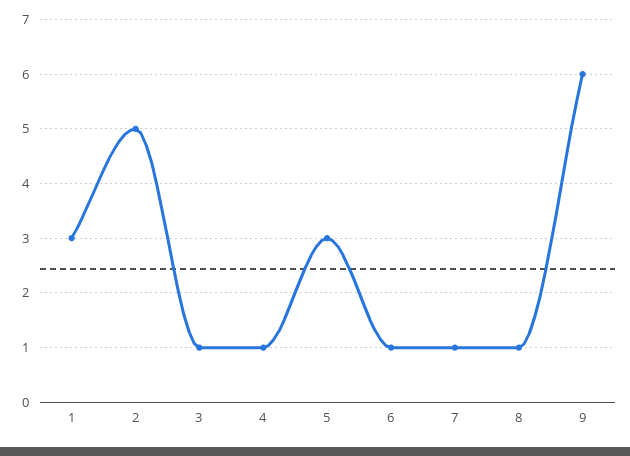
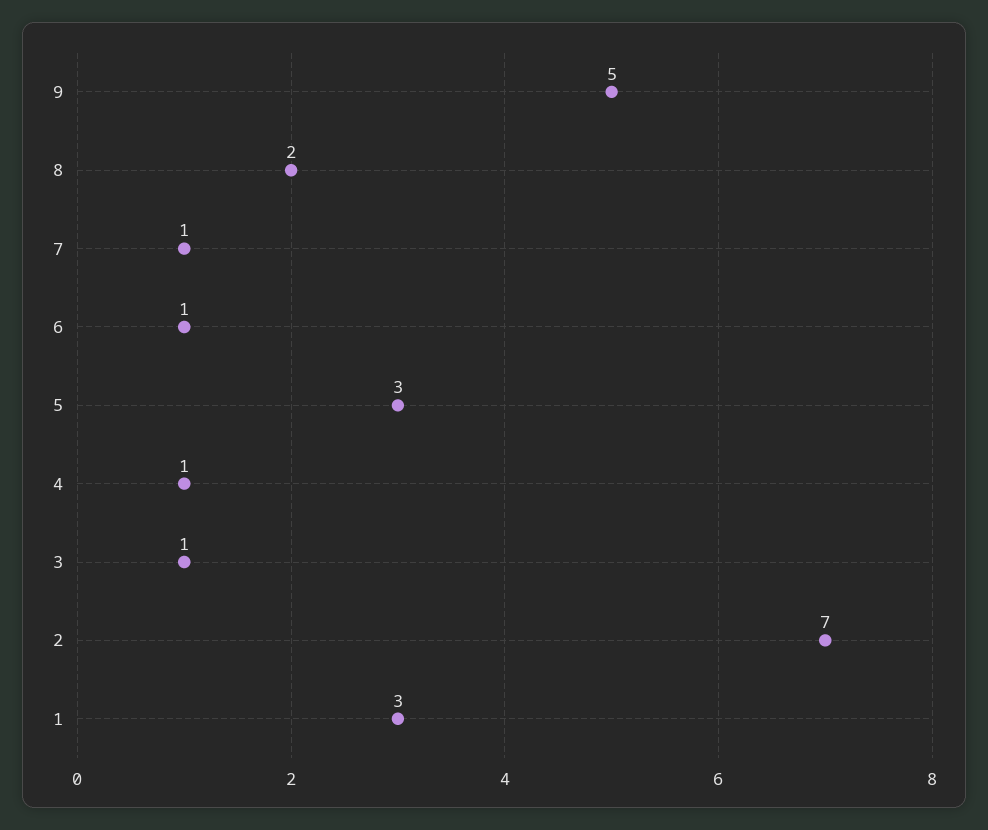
2: 5 -> 7
8: 1 -> 2
9: 6 -> 5

